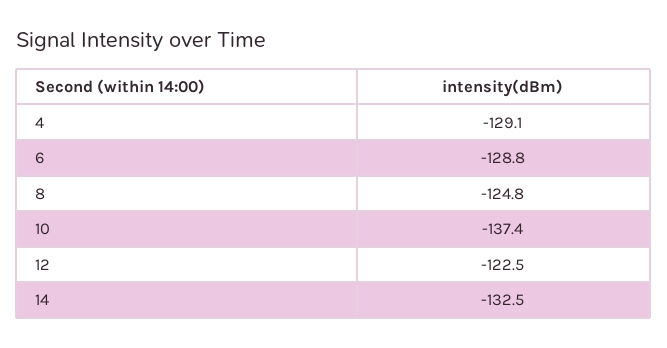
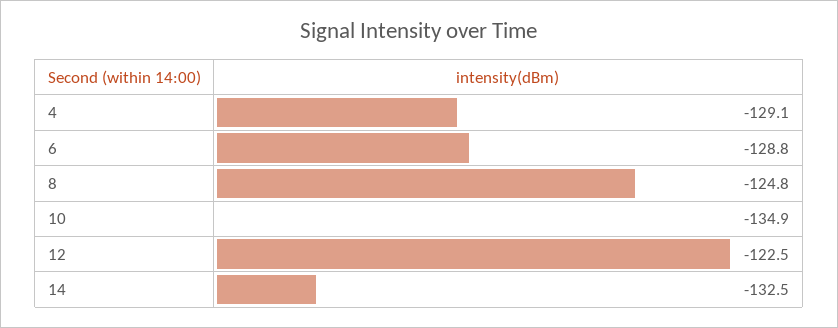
10: -137.4 -> -134.9

